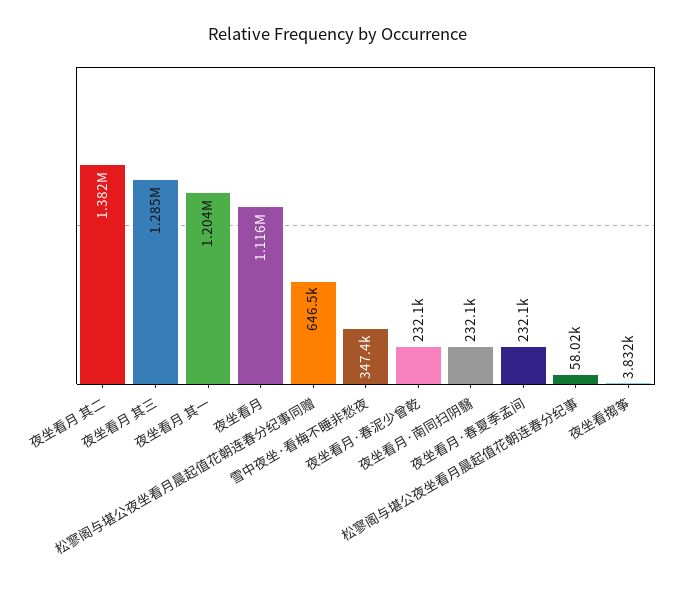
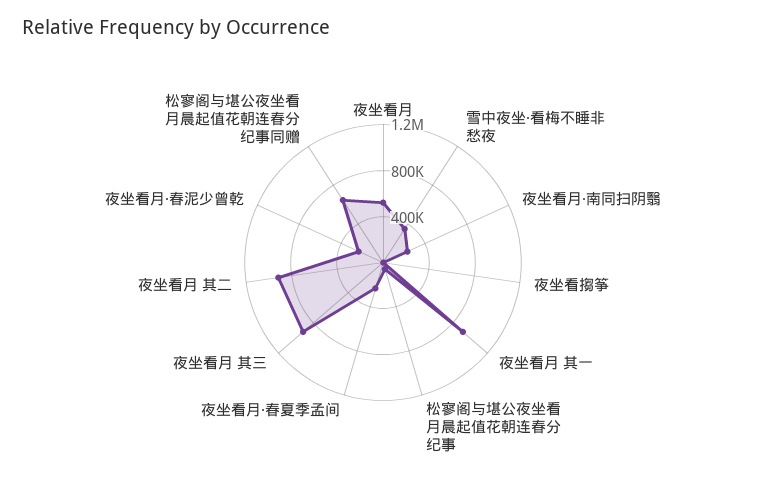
夜坐看月 其二: 1382000 -> 900000
夜坐看月 其三: 1285000 -> 900000
夜坐看月 其一: 1204000 -> 900000
夜坐看月: 1116000 -> 500000

